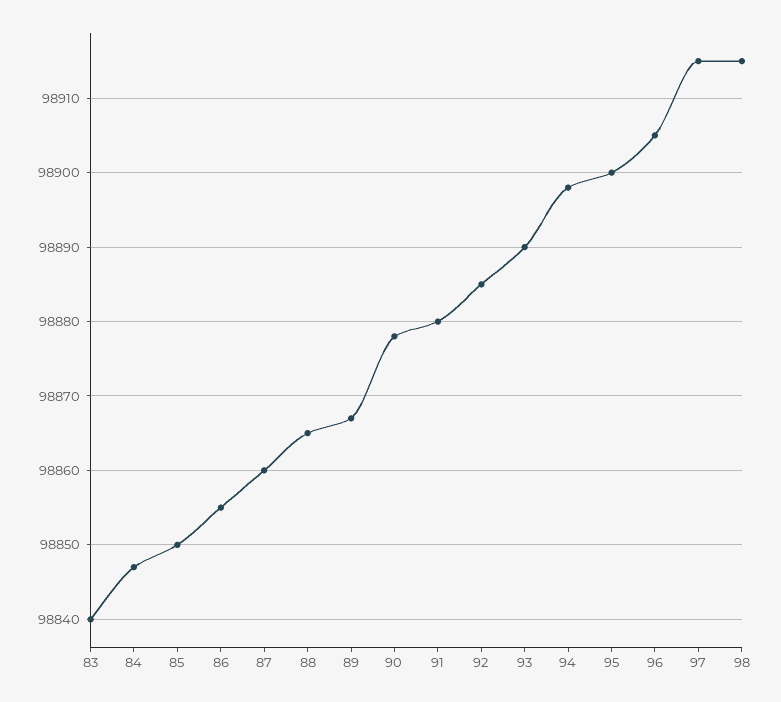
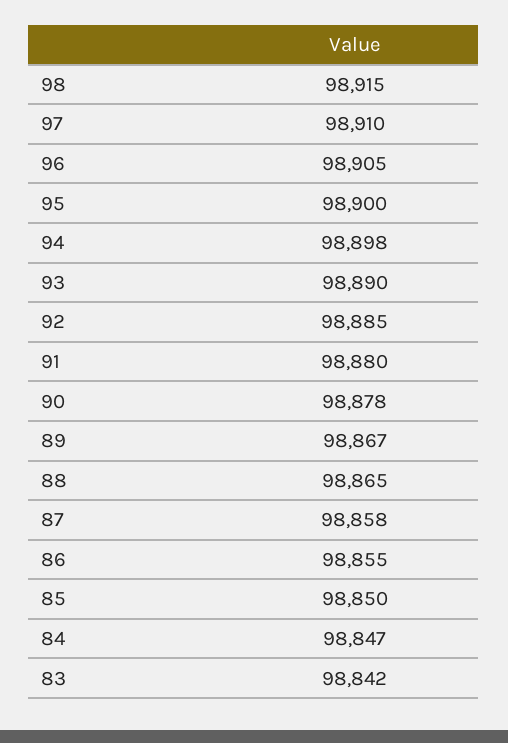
83: 98840 -> 98842
87: 98860 -> 98858
97: 98915 -> 98910

